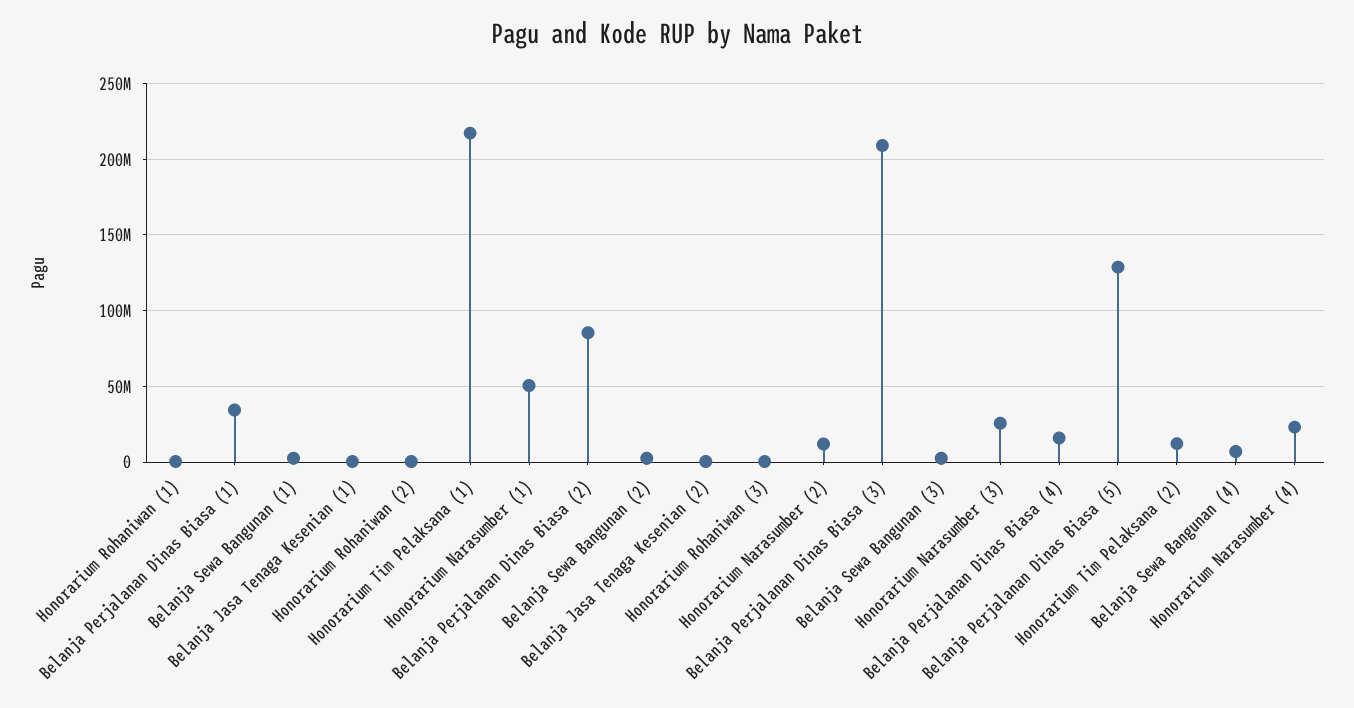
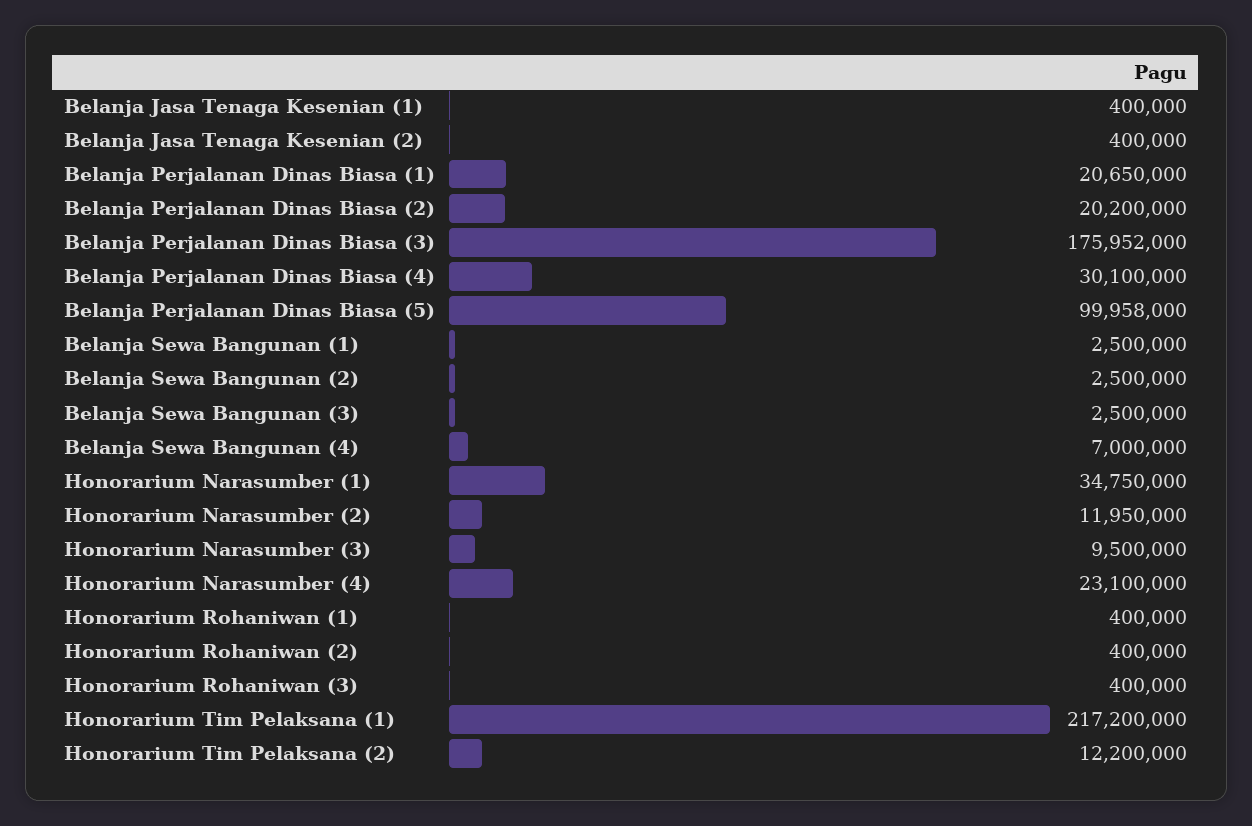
Belanja Perjalanan Dinas Biasa (1): 35000000 -> 20650000
Honorarium Narasumber (1): 50000000 -> 34750000
Belanja Perjalanan Dinas Biasa (2): 85000000 -> 20200000
Belanja Perjalanan Dinas Biasa (3): 210000000 -> 175952000
Honorarium Narasumber (3): 25000000 -> 9500000
Belanja Perjalanan Dinas Biasa (4): 15000000 -> 30100000
Belanja Perjalanan Dinas Biasa (5): 130000000 -> 99958000

